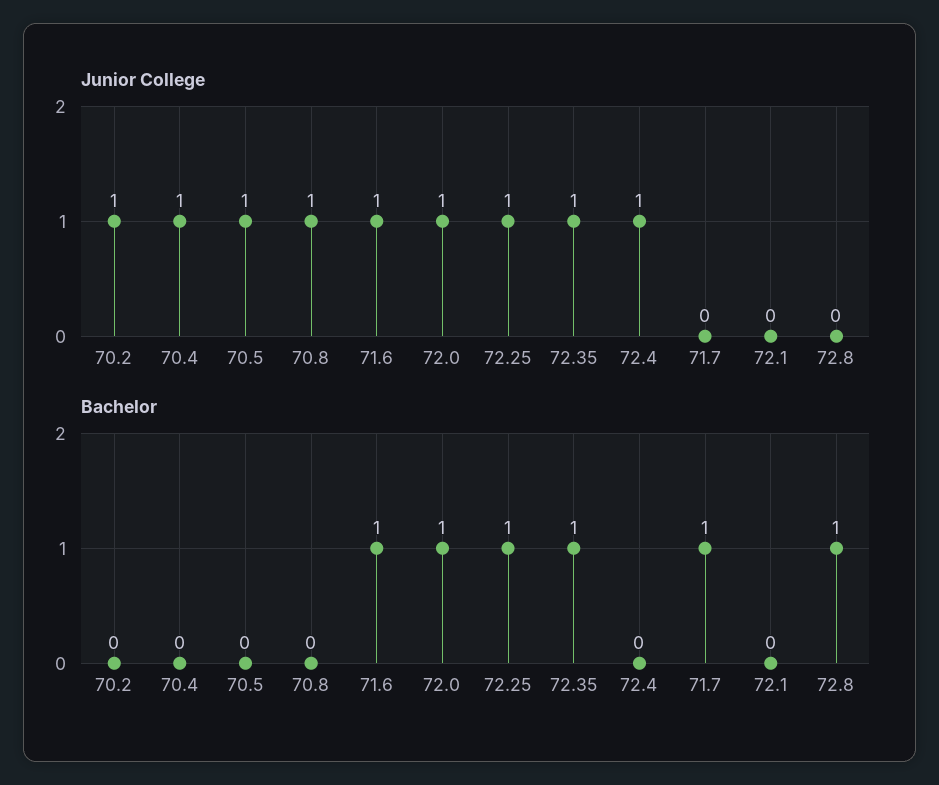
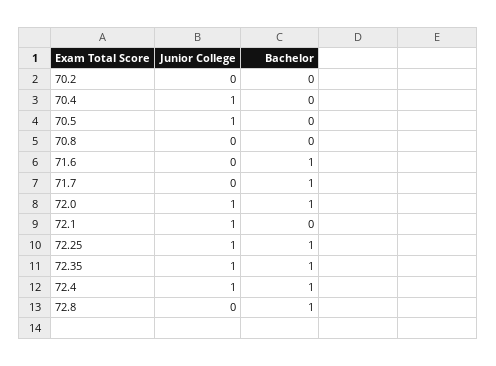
Junior College, 70.2: 1 -> 0
Junior College, 70.8: 1 -> 0
Junior College, 71.6: 1 -> 0
Junior College, 72.1: 0 -> 1
Bachelor, 72.4: 0 -> 1

